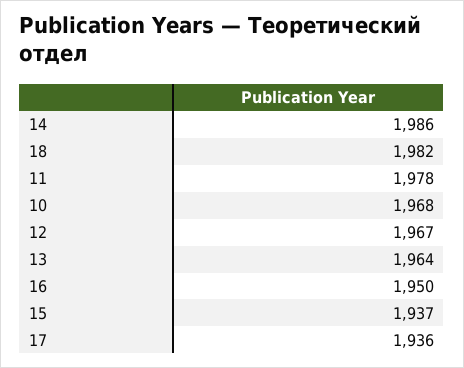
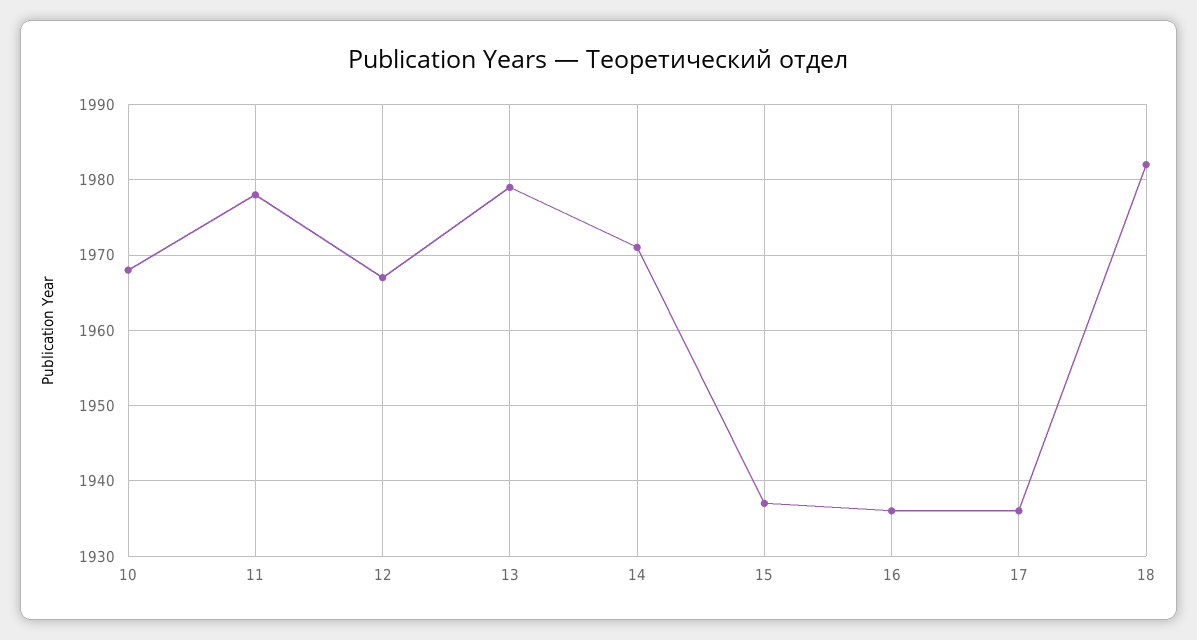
14: 1986 -> 1971
13: 1964 -> 1979
16: 1950 -> 1936

